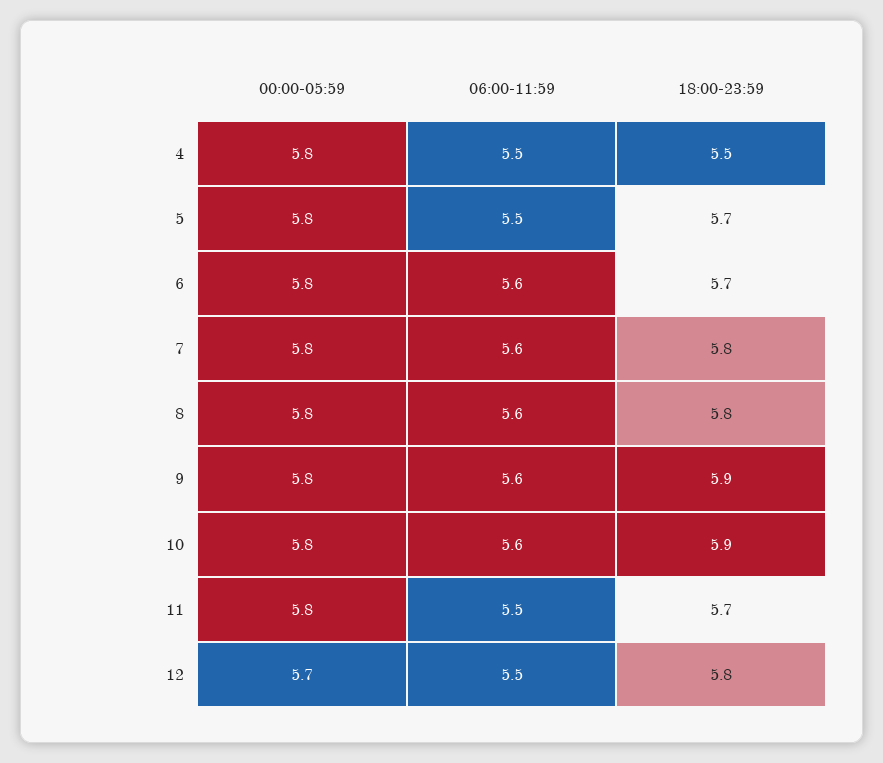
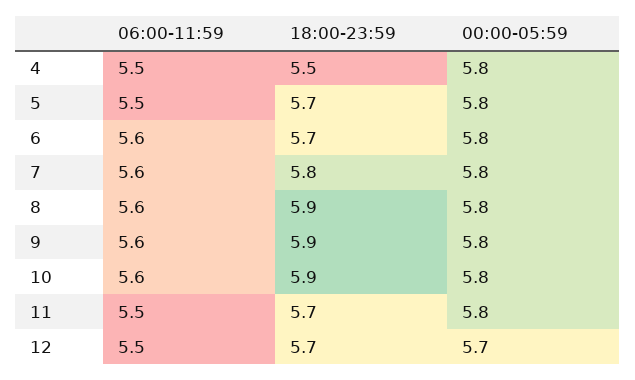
18:00-23:59, 8: 5.8 -> 5.9
18:00-23:59, 12: 5.8 -> 5.7

